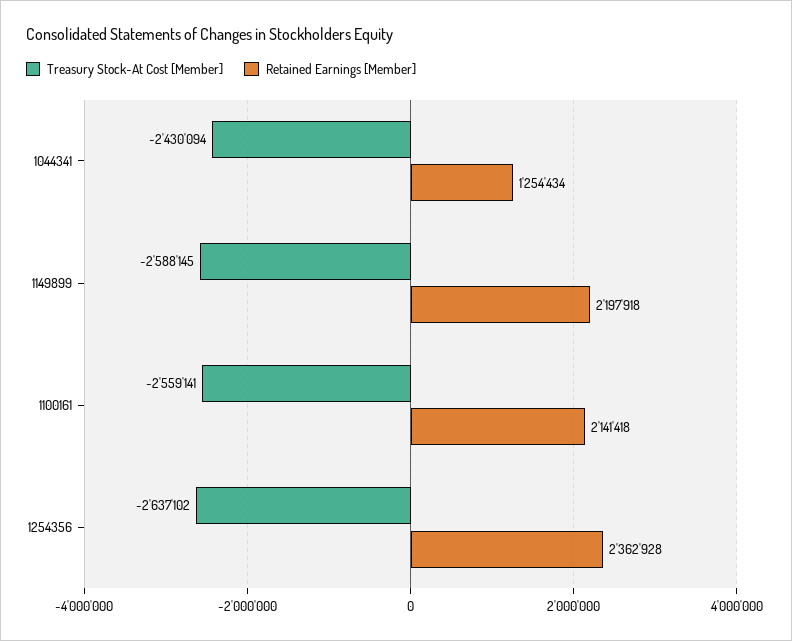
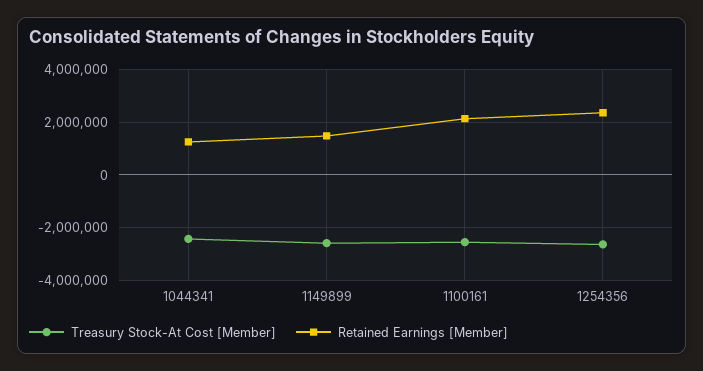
Retained Earnings [Member], 1149899: 2197918 -> 1500000

